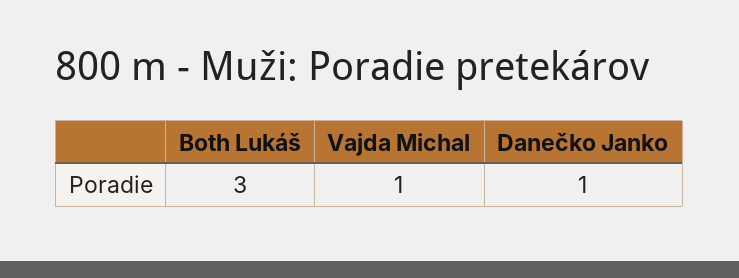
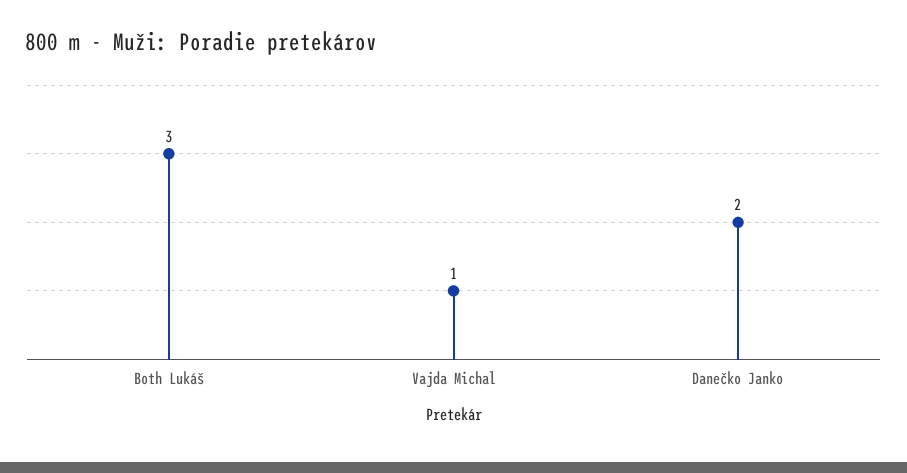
Danečko Janko: 1 -> 2

